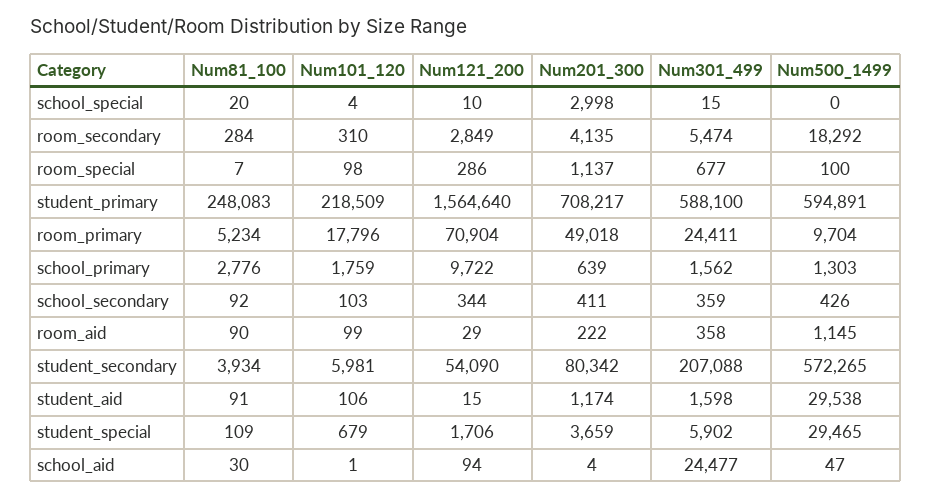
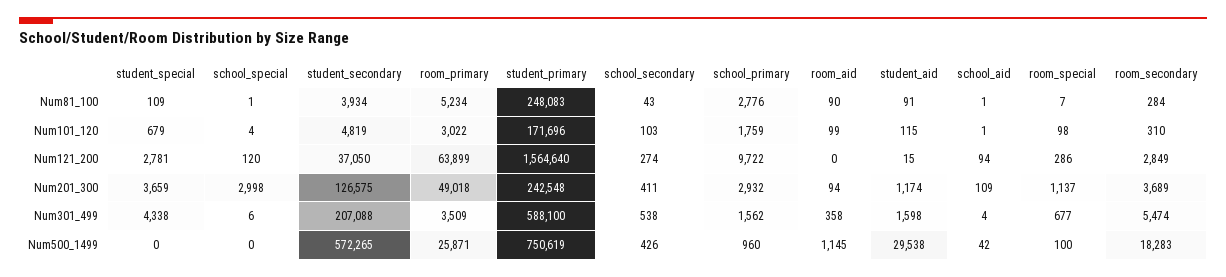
Num81_100, school_special: 20 -> 1
Num121_200, school_special: 10 -> 120
Num301_499, school_special: 15 -> 6
Num201_300, room_secondary: 4135 -> 3689
Num500_1499, room_secondary: 18292 -> 18283
Num101_120, student_primary: 218509 -> 171696
Num201_300, student_primary: 708217 -> 242548
Num500_1499, student_primary: 594891 -> 750619
Num101_120, room_primary: 17796 -> 3022
Num121_200, room_primary: 70904 -> 63899
Num301_499, room_primary: 24411 -> 3509
Num500_1499, room_primary: 9704 -> 25871
Num201_300, school_primary: 639 -> 2932
Num500_1499, school_primary: 1303 -> 960
Num81_100, school_secondary: 92 -> 43
Num121_200, school_secondary: 344 -> 274
Num301_499, school_secondary: 359 -> 538
Num121_200, room_aid: 29 -> 0
Num201_300, room_aid: 222 -> 94
Num101_120, student_secondary: 5981 -> 4819
Num121_200, student_secondary: 54090 -> 37050
Num201_300, student_secondary: 80342 -> 126575
Num101_120, student_aid: 106 -> 115
Num121_200, student_special: 1706 -> 2781
Num301_499, student_special: 5902 -> 4338
Num500_1499, student_special: 29465 -> 0
Num81_100, school_aid: 30 -> 1
Num201_300, school_aid: 4 -> 109
Num301_499, school_aid: 24477 -> 4
Num500_1499, school_aid: 47 -> 42

